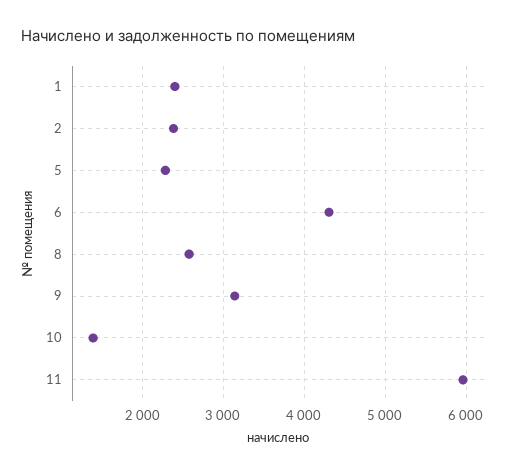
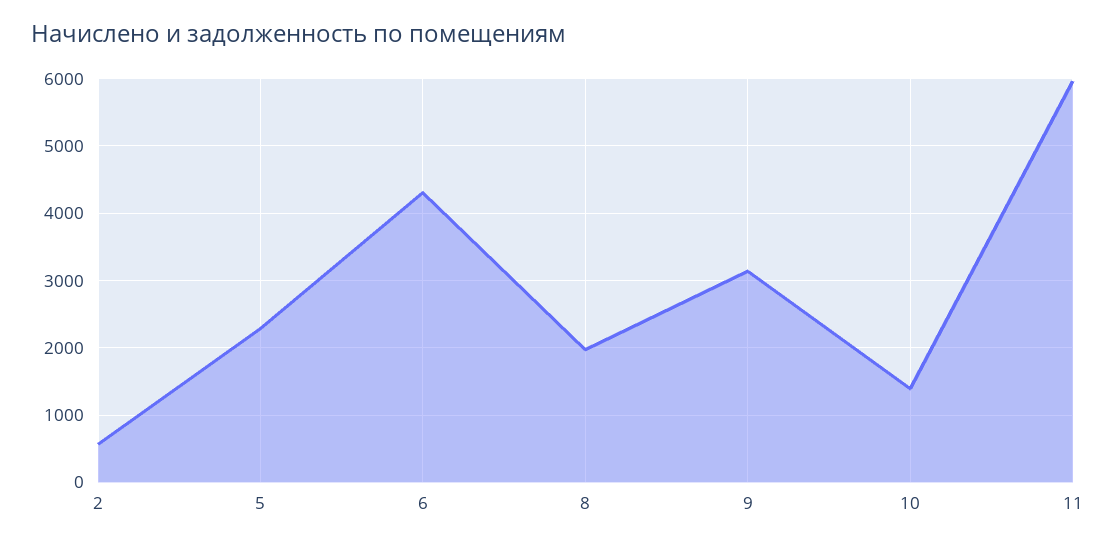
1: 2400 -> none
2: 2400 -> 600
8: 2600 -> 2000

